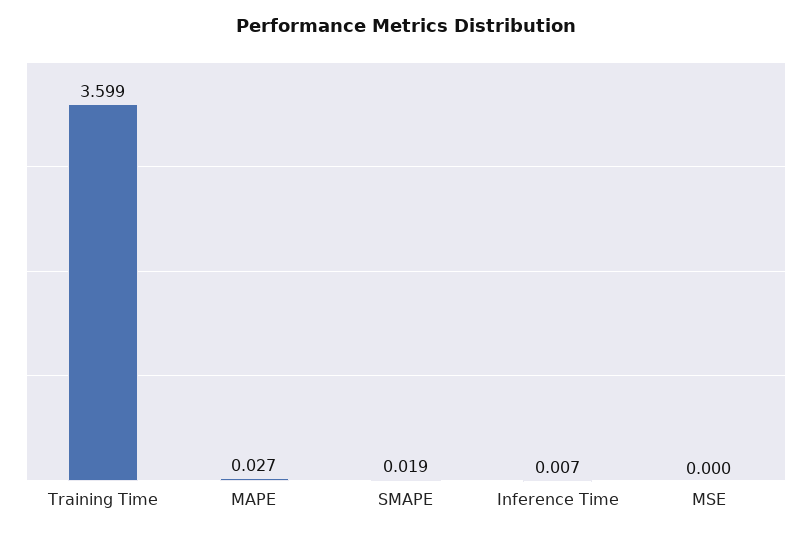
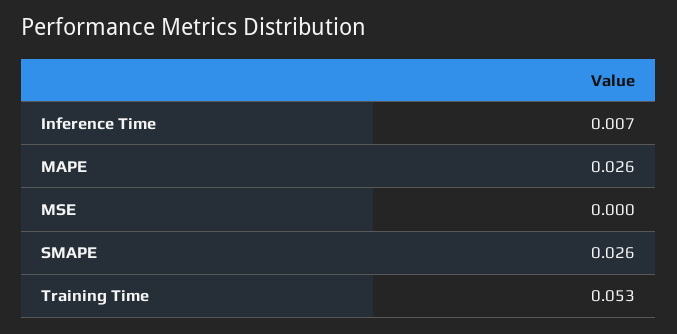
Training Time: 3.599 -> 0.053
MAPE: 0.027 -> 0.026
SMAPE: 0.019 -> 0.026

